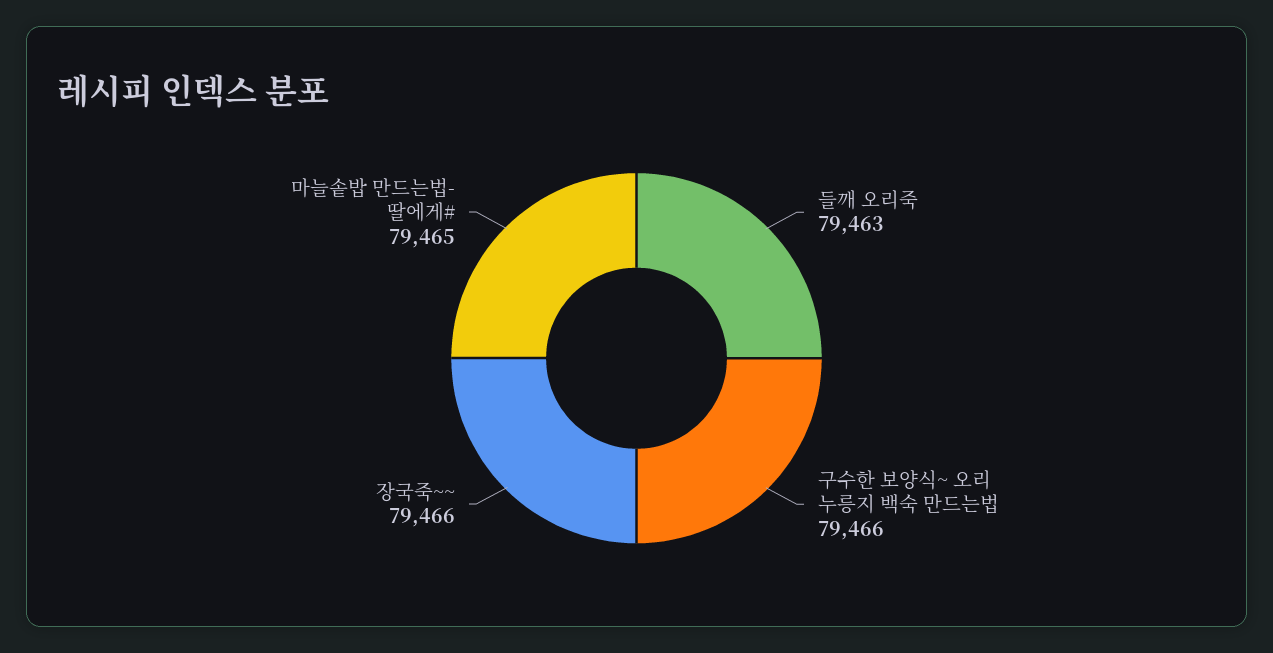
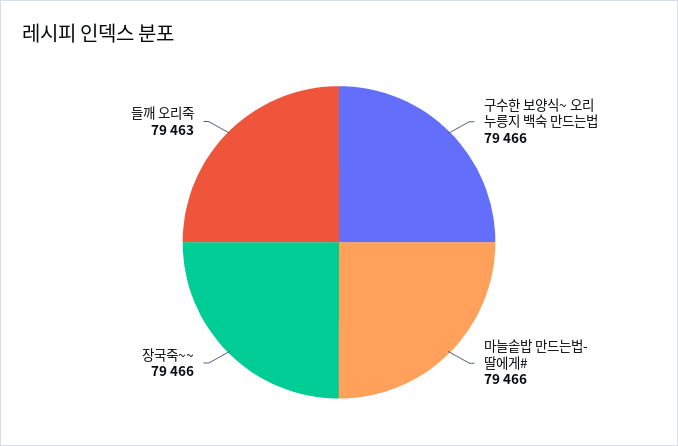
마늘솥밥 만드는법- 딸에게#: 79465 -> 79466

